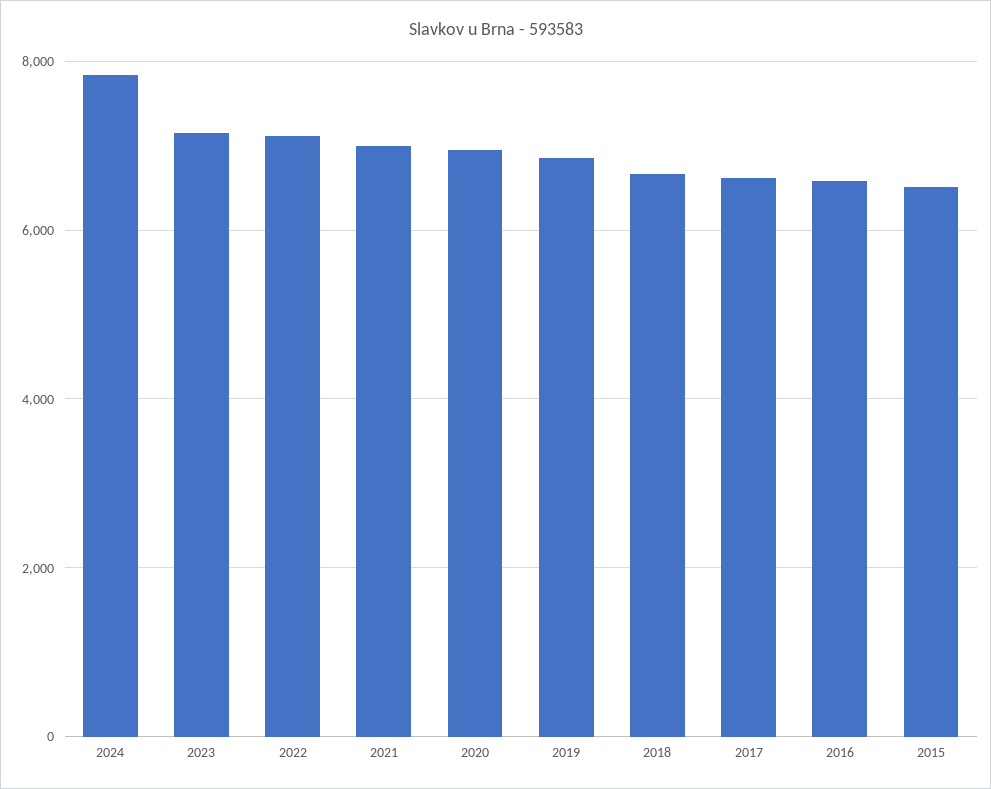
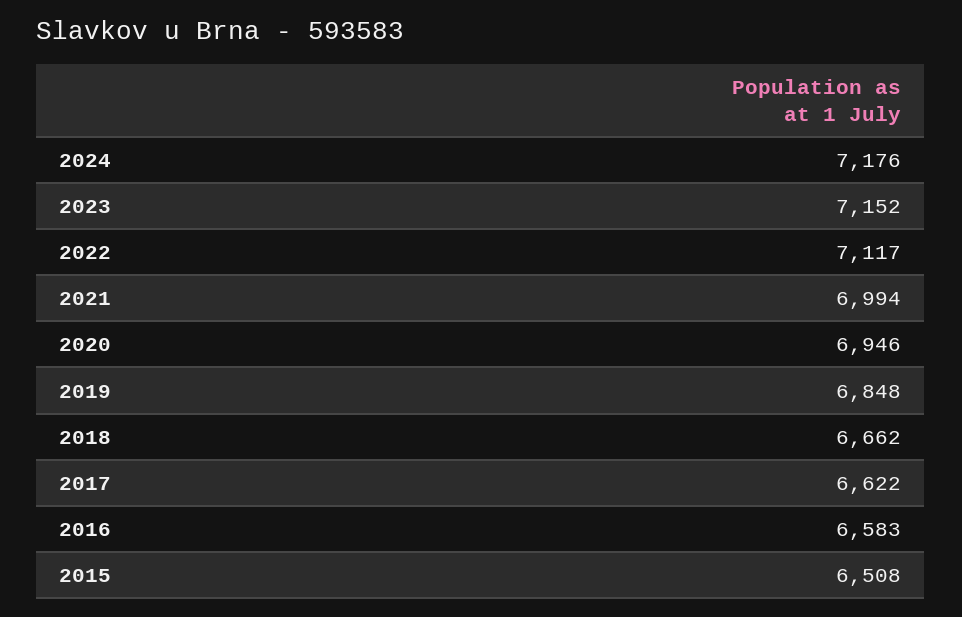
2024: 7800 -> 7176

